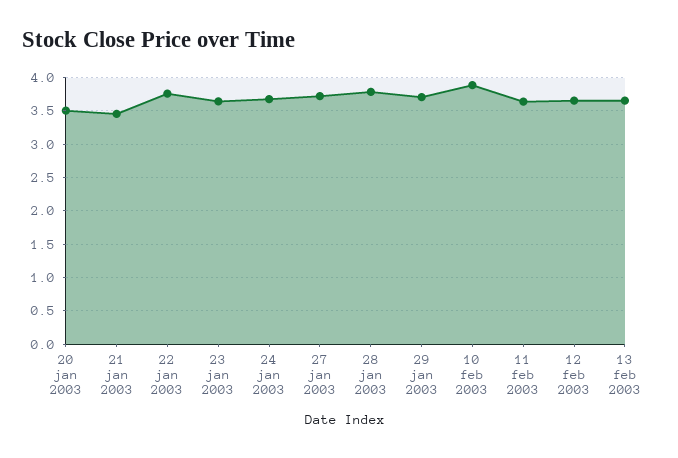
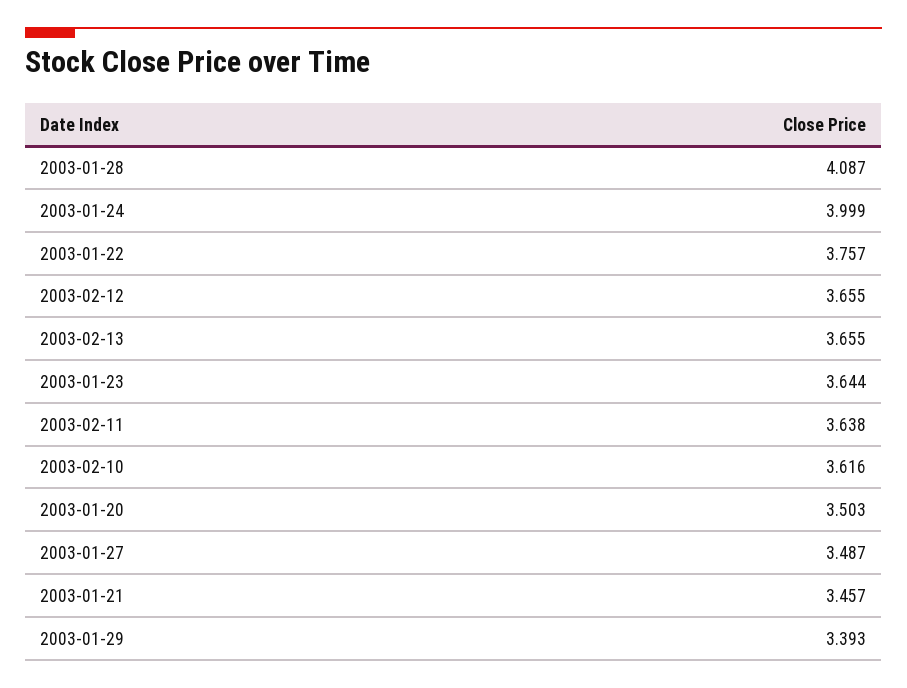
24 jan 2003: 3.7 -> 3.999
27 jan 2003: 3.7 -> 3.487
28 jan 2003: 3.8 -> 4.087
29 jan 2003: 3.7 -> 3.393
10 feb 2003: 3.9 -> 3.616

